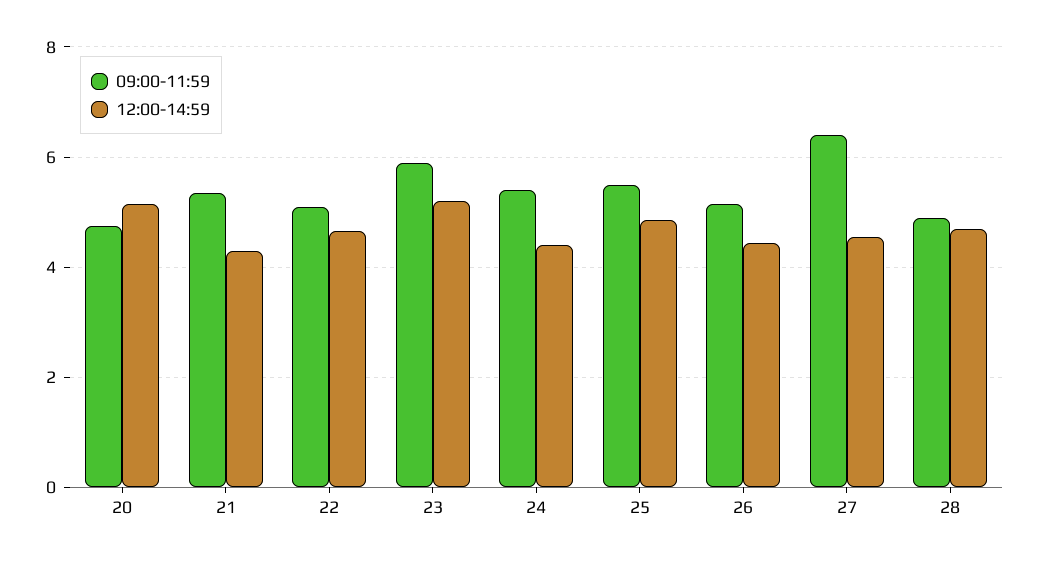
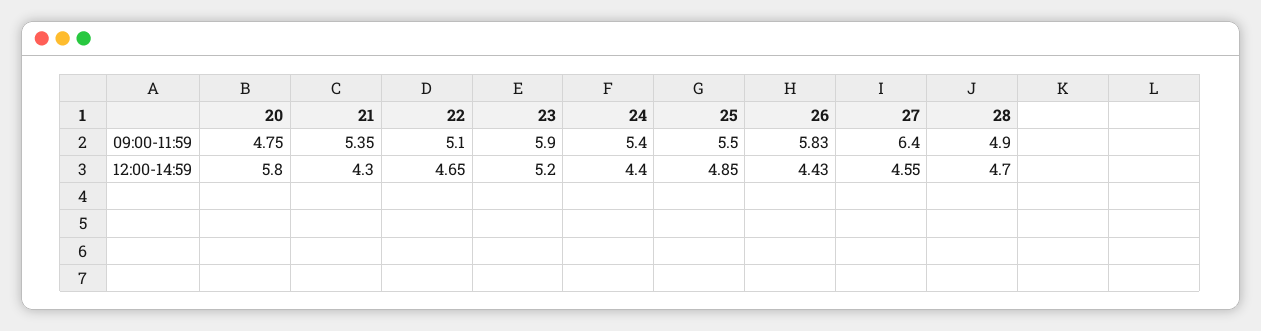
12:00-14:59, 20: 5.2 -> 5.8
09:00-11:59, 26: 5.2 -> 5.83

